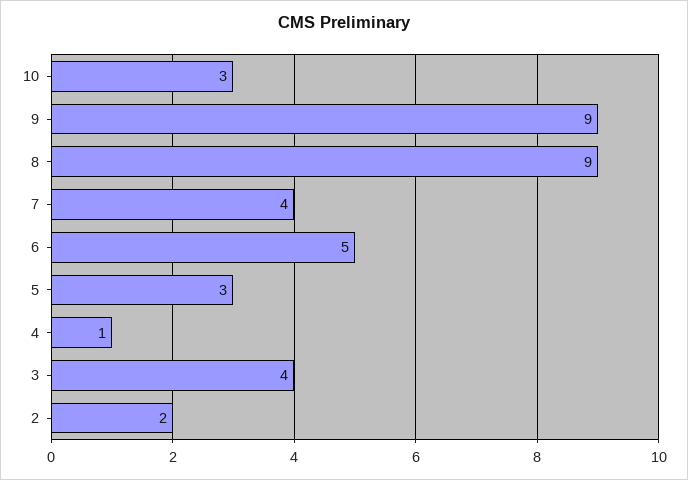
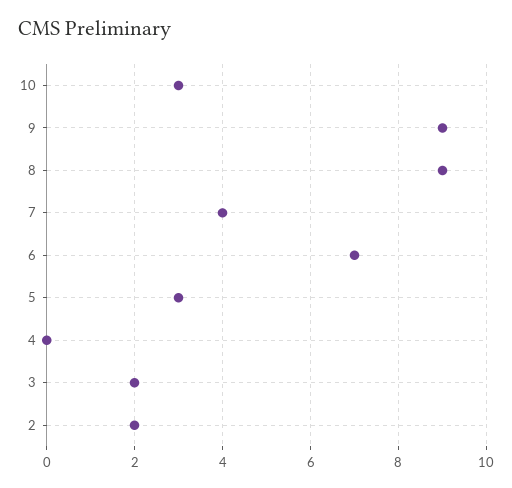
6: 5 -> 7
4: 1 -> 0
3: 4 -> 2

